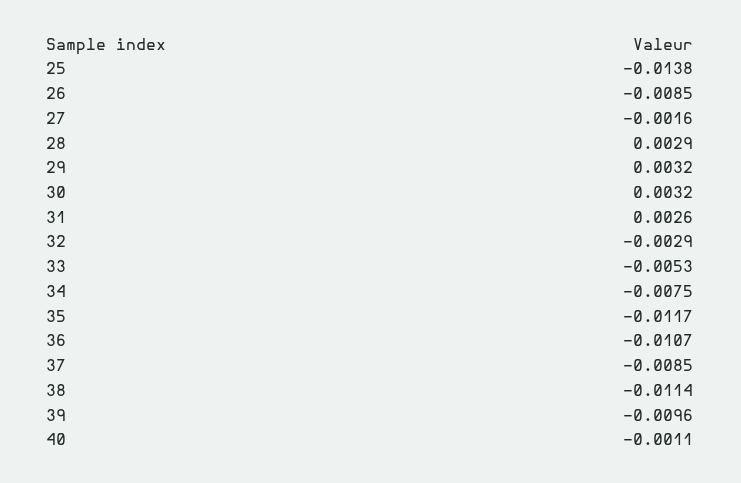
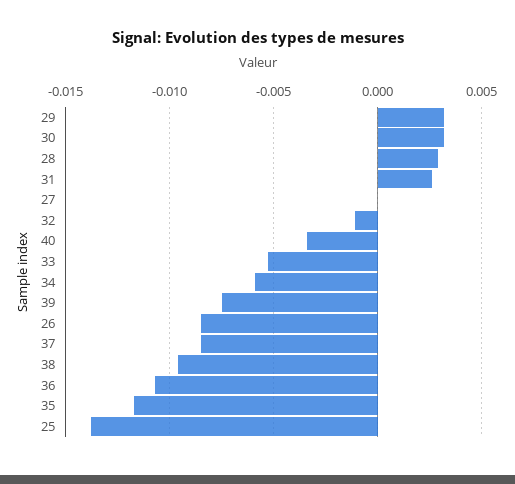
27: -0.0016 -> 0
32: -0.0029 -> -0.001
34: -0.0075 -> -0.006
38: -0.0114 -> -0.0095
39: -0.0096 -> -0.0075
40: -0.0011 -> -0.0035

